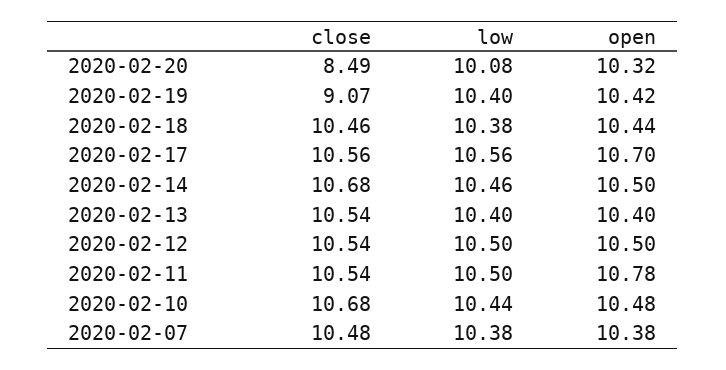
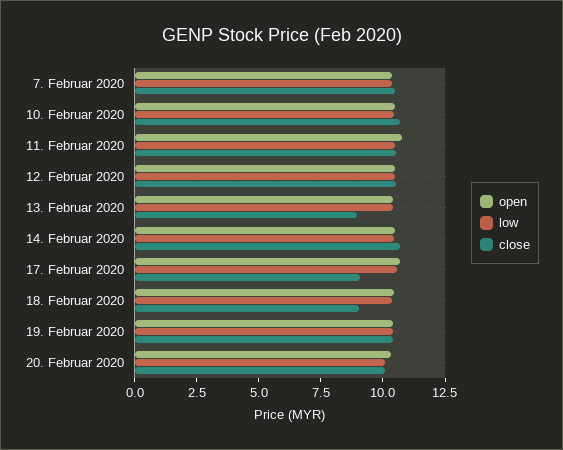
close, 2020-02-20: 8.49 -> 10
close, 2020-02-19: 9.07 -> 10.5
close, 2020-02-18: 10.46 -> 9
close, 2020-02-17: 10.56 -> 9
close, 2020-02-13: 10.54 -> 9

